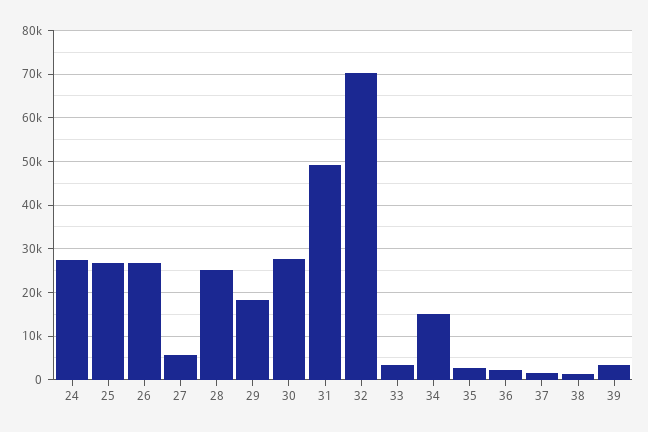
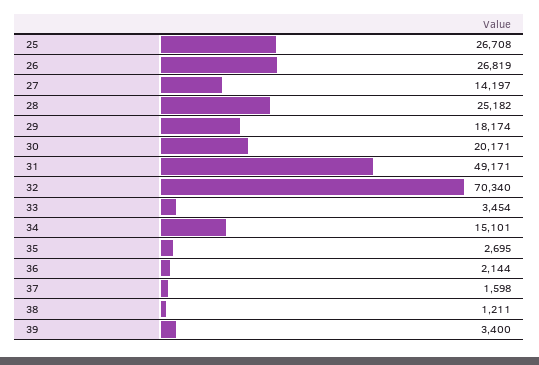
24: 28000 -> none
27: 6000 -> 14197
30: 28000 -> 20171

